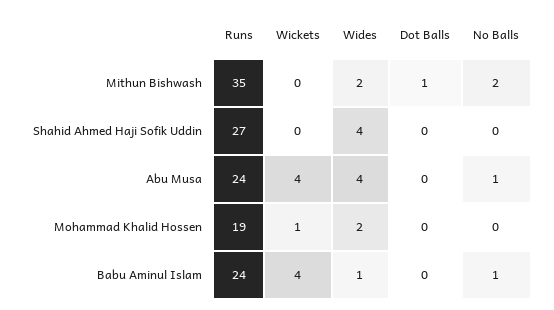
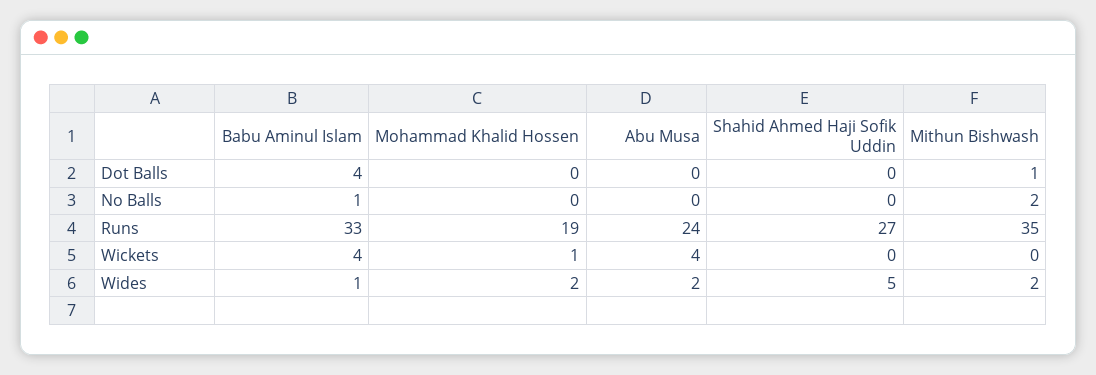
Wides, Shahid Ahmed Haji Sofik Uddin: 4 -> 5
Wides, Abu Musa: 4 -> 2
No Balls, Abu Musa: 1 -> 0
Runs, Babu Aminul Islam: 24 -> 33
Dot Balls, Babu Aminul Islam: 0 -> 4

